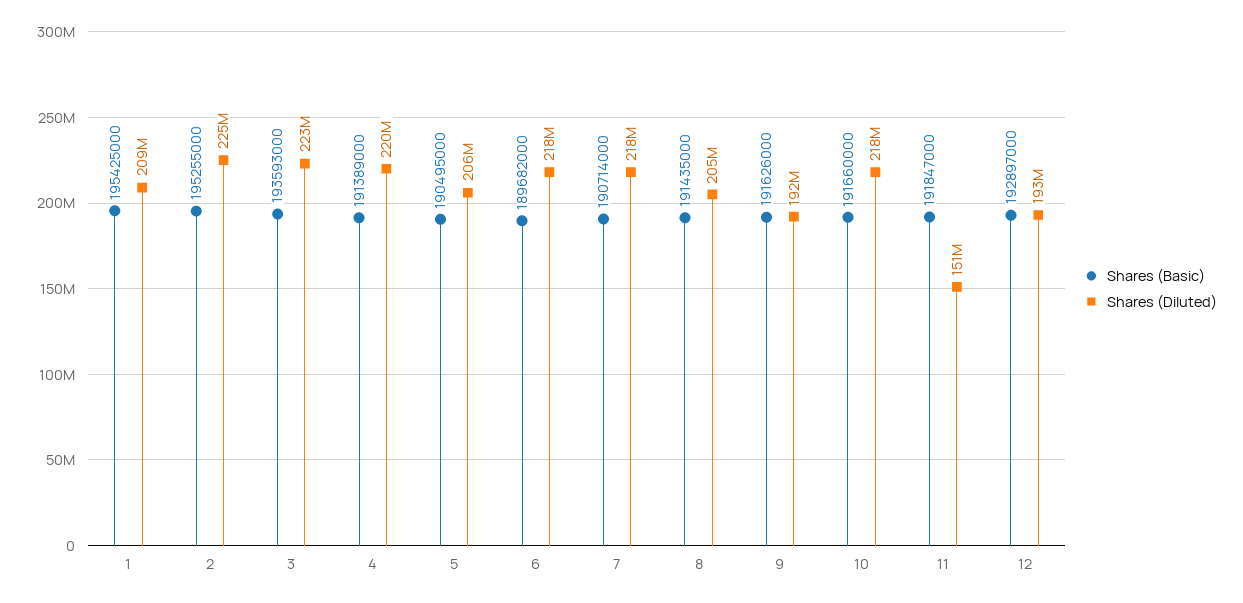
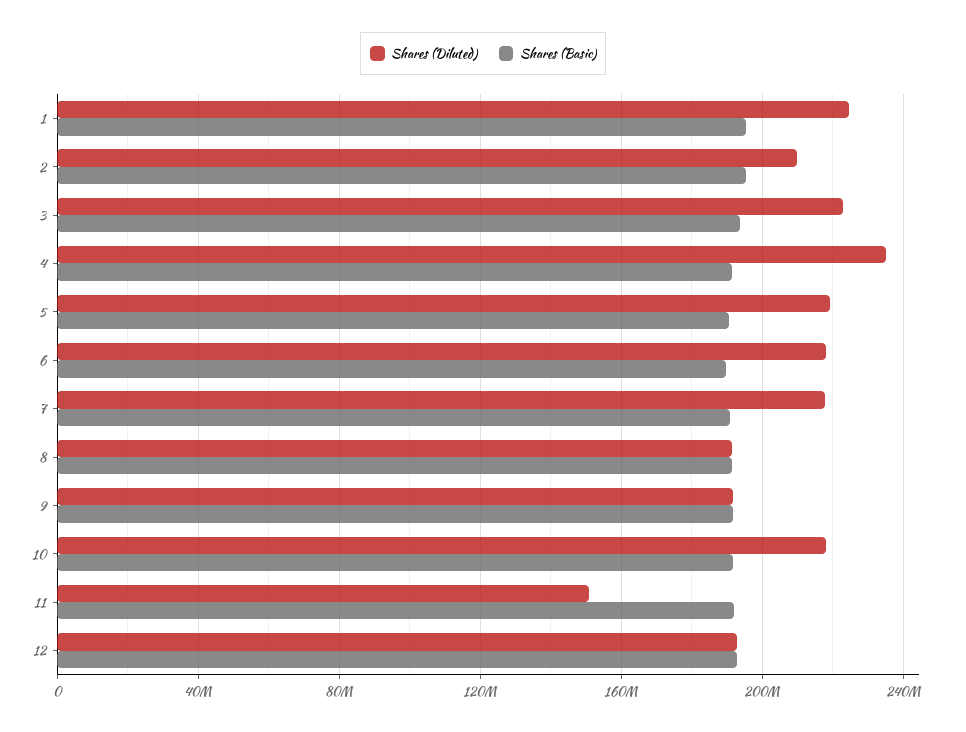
Shares (Diluted), 1: 209000000 -> 225000000
Shares (Diluted), 2: 225000000 -> 210000000
Shares (Diluted), 4: 220000000 -> 235000000
Shares (Diluted), 5: 206000000 -> 220000000
Shares (Diluted), 8: 205000000 -> 190000000

